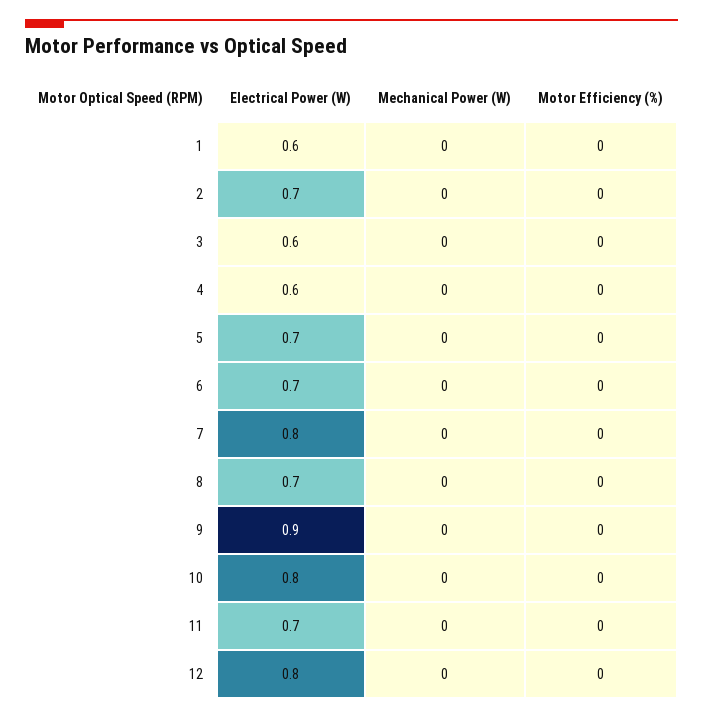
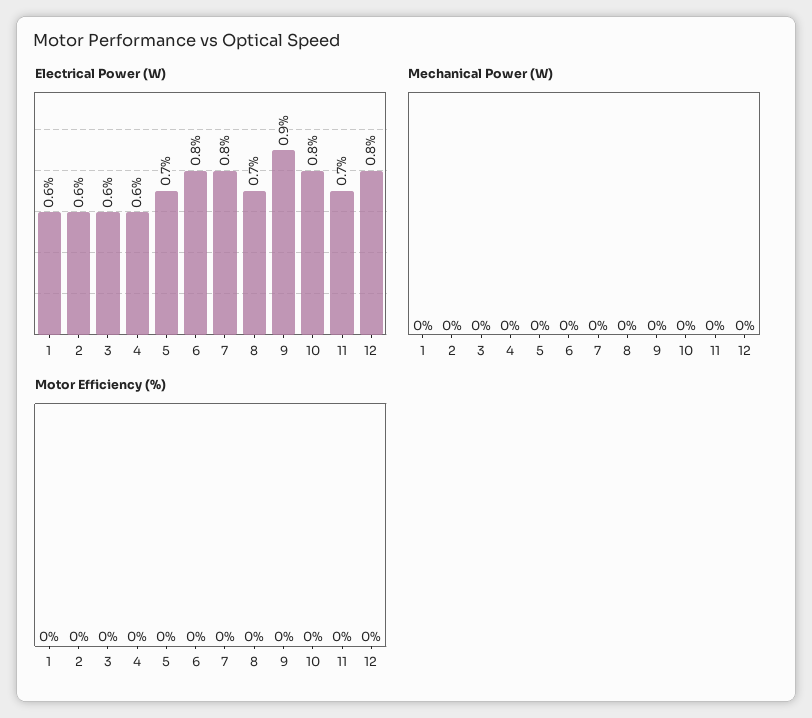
Electrical Power (W), 2: 0.7 -> 0.6
Electrical Power (W), 6: 0.7 -> 0.8

